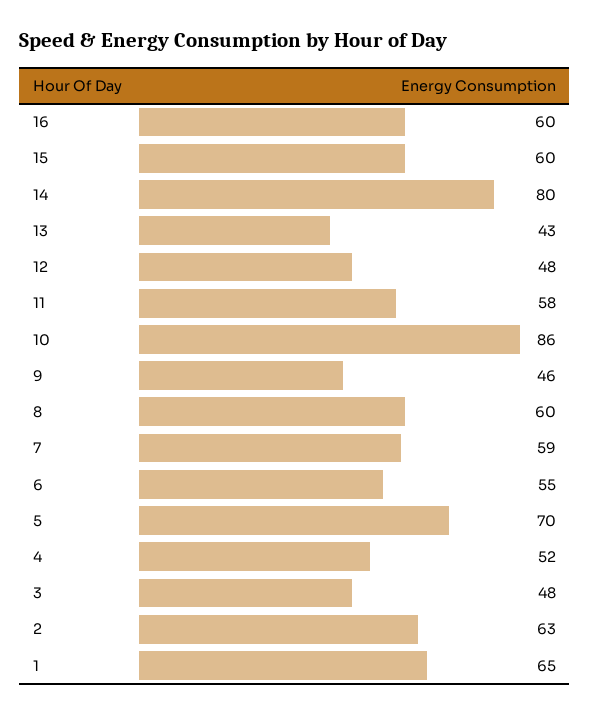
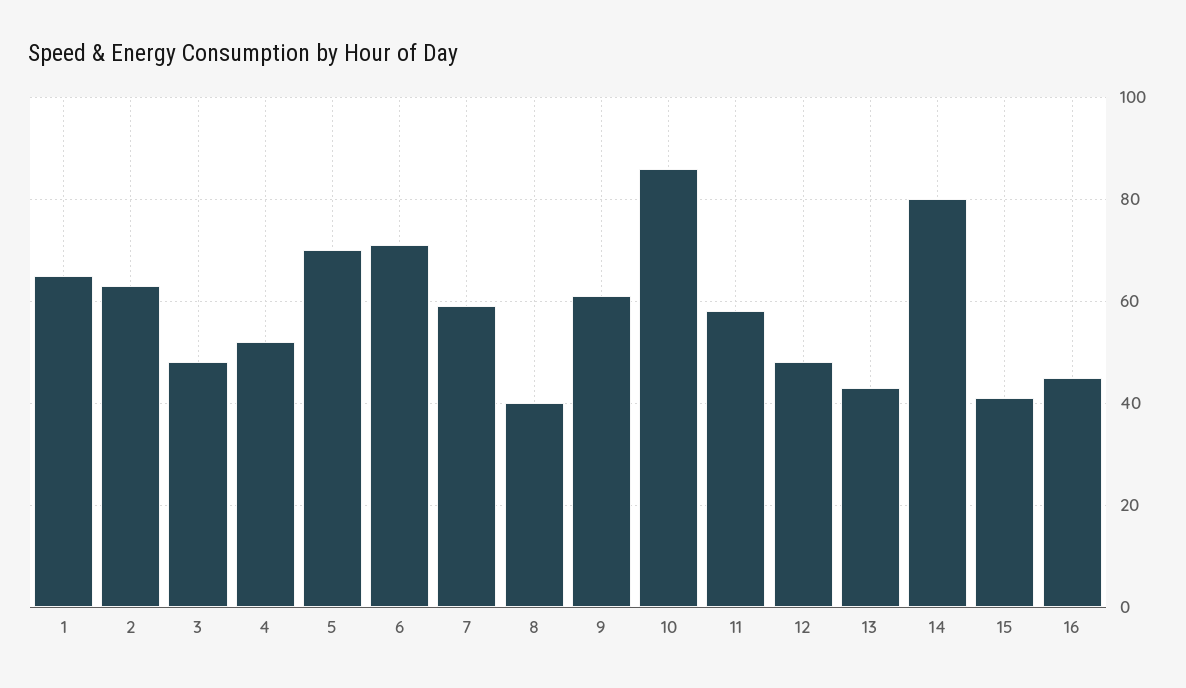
16: 60 -> 45
15: 60 -> 40
9: 46 -> 60
8: 60 -> 40
6: 55 -> 70

